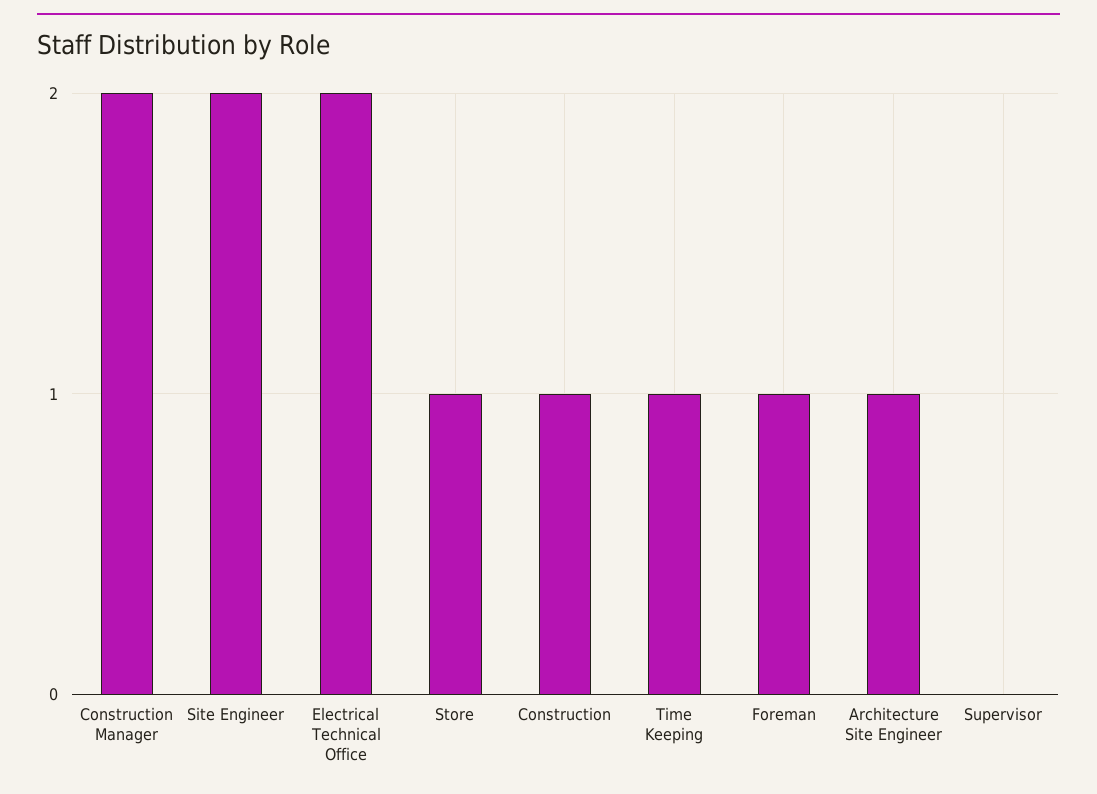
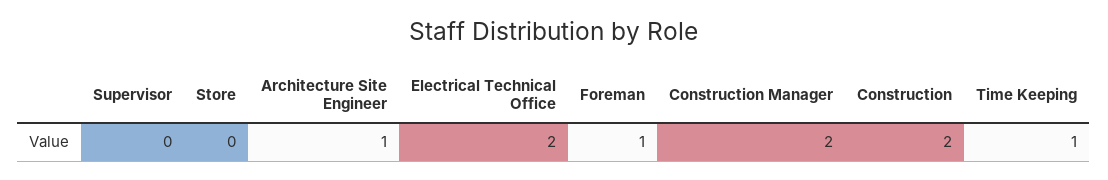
Site Engineer: 2 -> none
Store: 1 -> 0
Construction: 1 -> 2

